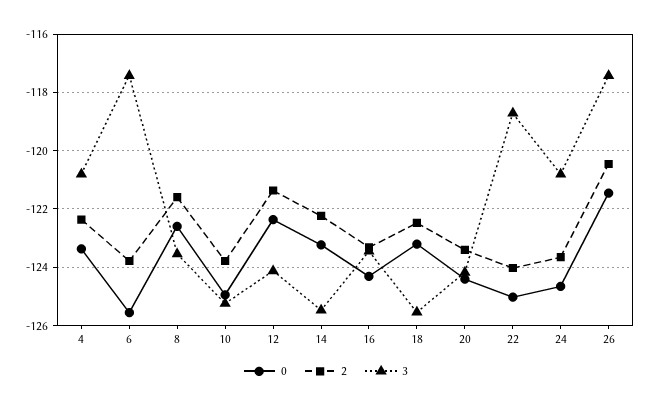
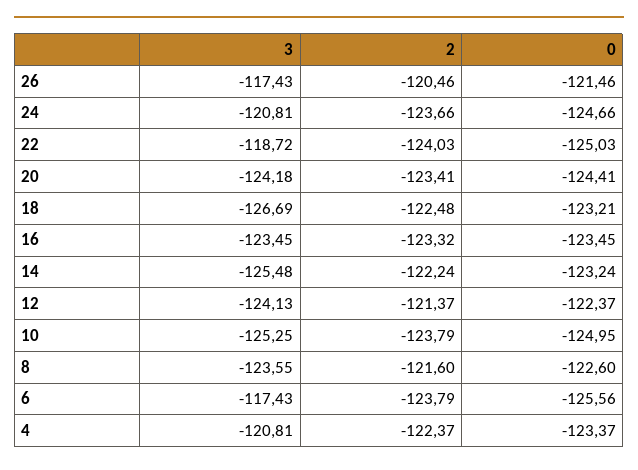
0, 16: -124.25 -> -123.45
3, 18: -125.5 -> -126.69

